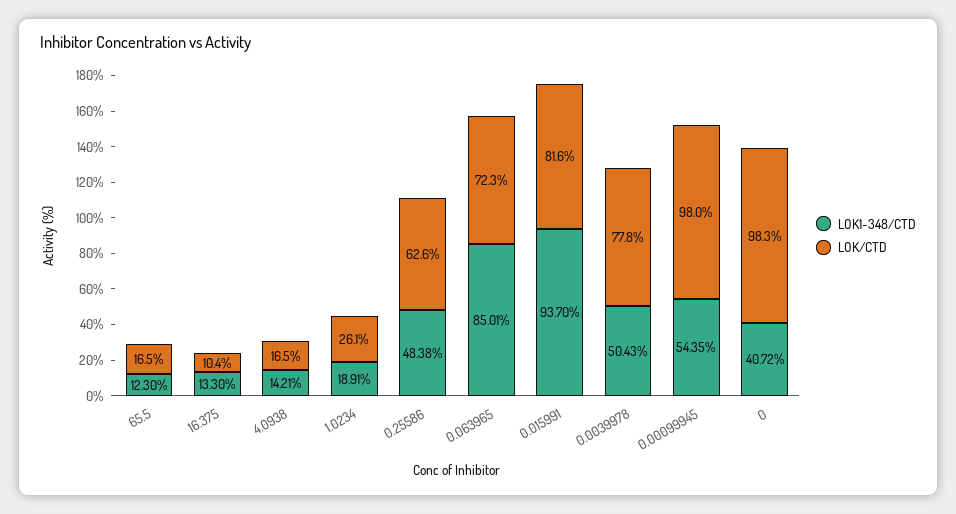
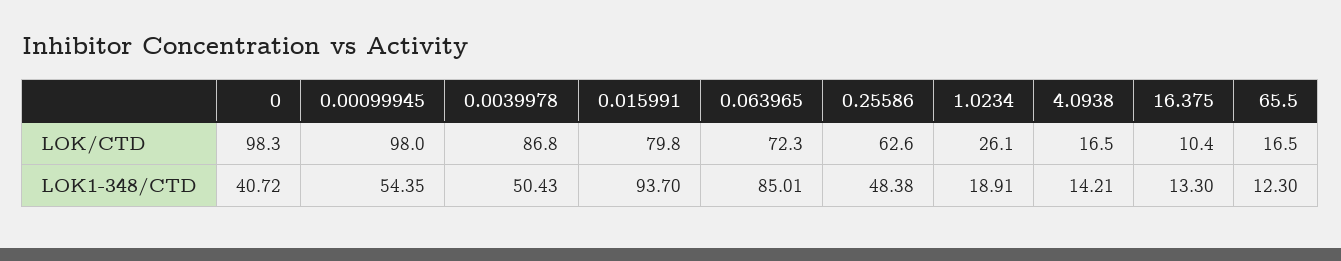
LOK/CTD, 0.015991: 81.6 -> 79.8
LOK/CTD, 0.0039978: 77.8 -> 86.8

